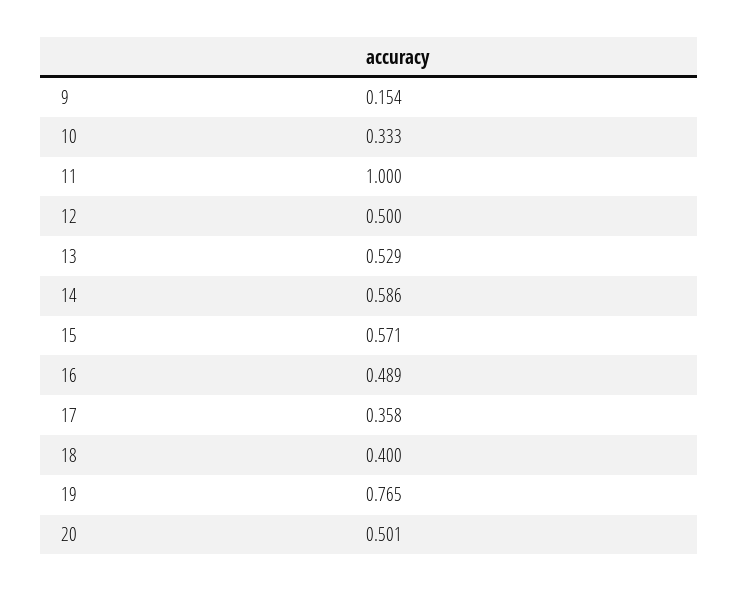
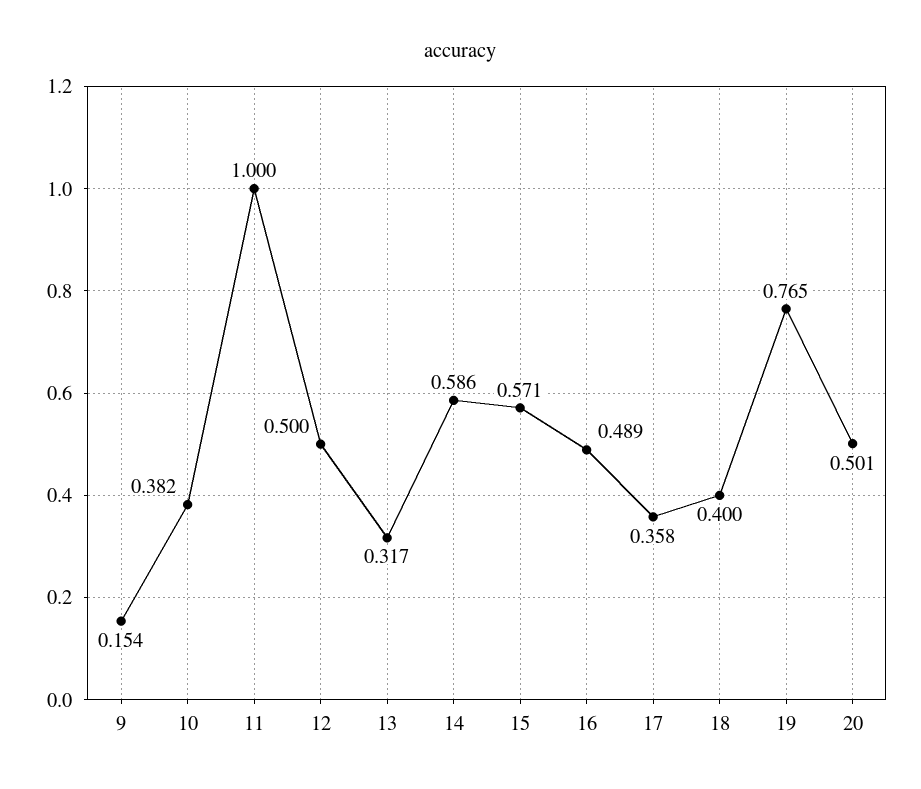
10: 0.333 -> 0.382
13: 0.529 -> 0.317

